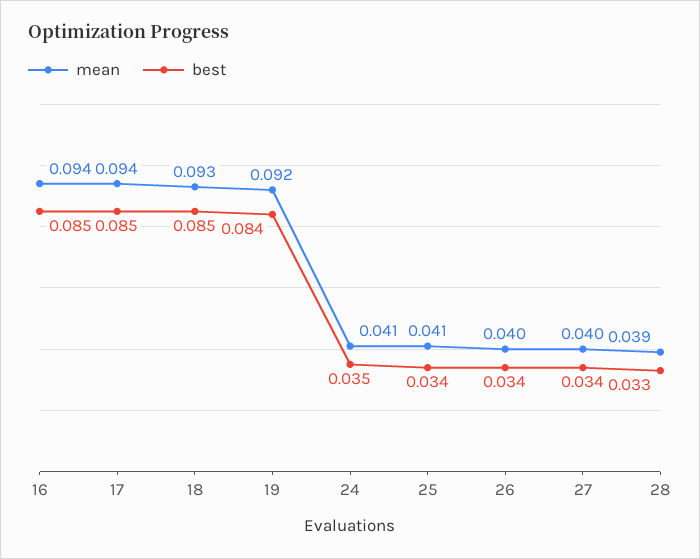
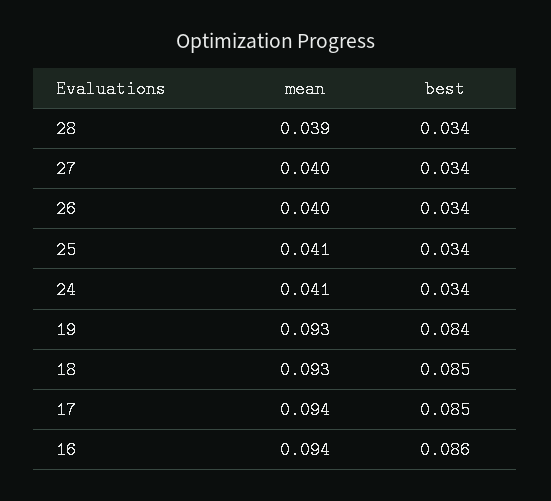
best, 16: 0.085 -> 0.086
mean, 19: 0.092 -> 0.093
best, 24: 0.035 -> 0.034
best, 28: 0.033 -> 0.034

